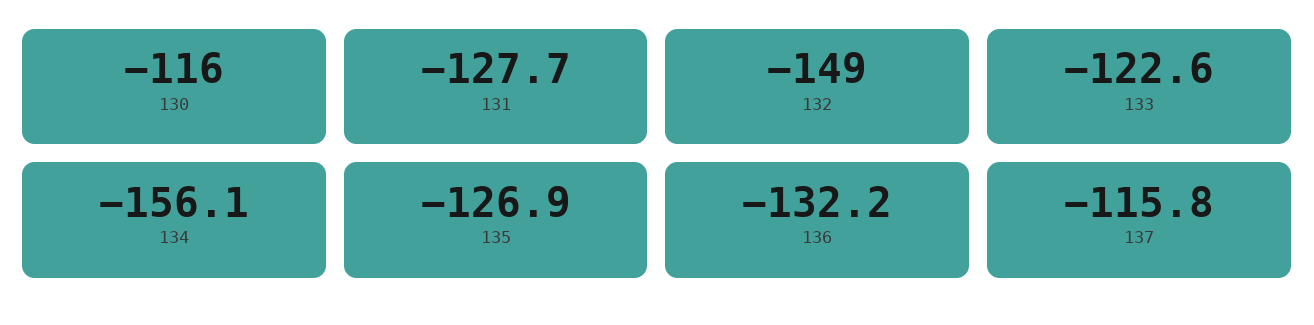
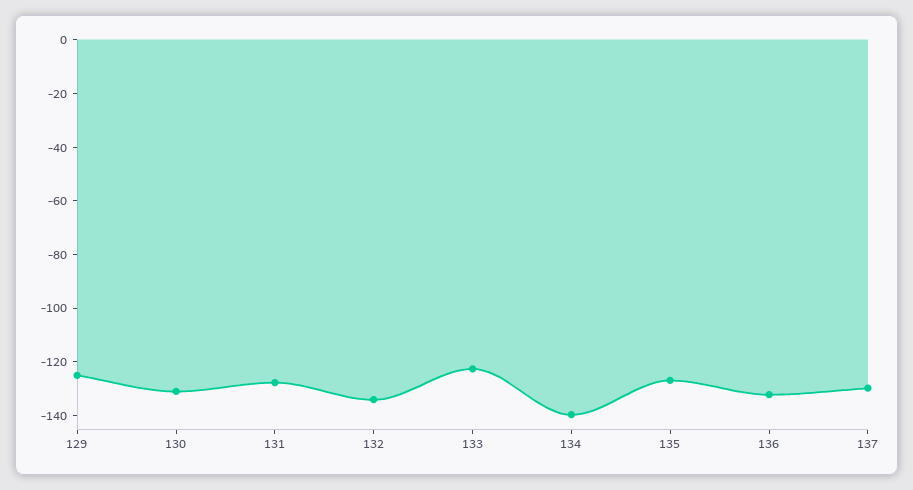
130: -116 -> -130
132: -149 -> -135
134: -156.1 -> -140
137: -115.8 -> -130
129: none -> -125

